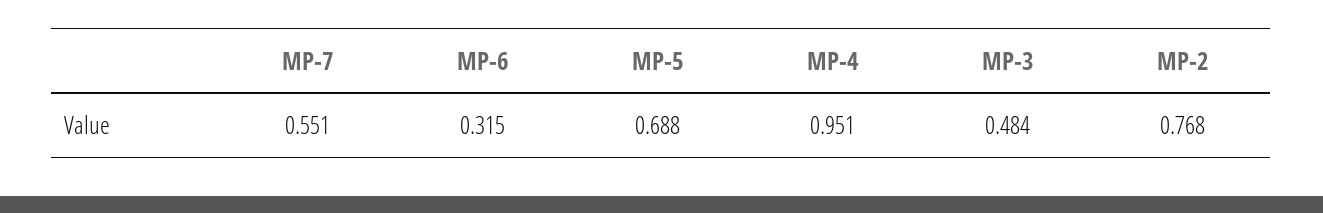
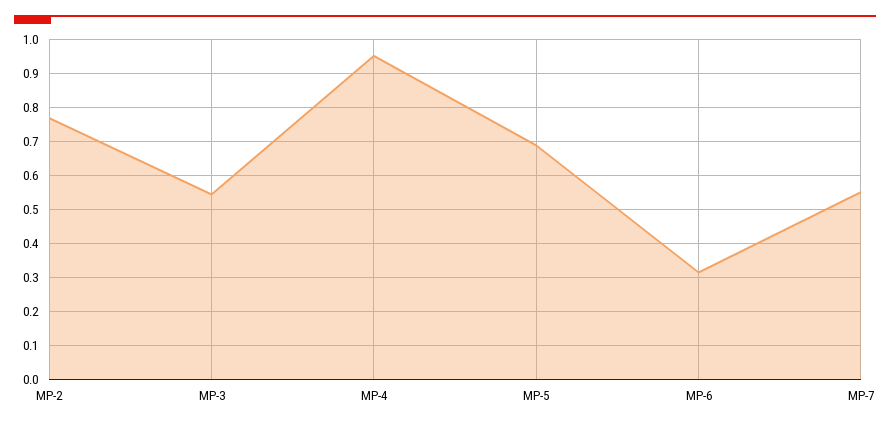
MP-3: 0.484 -> 0.54

